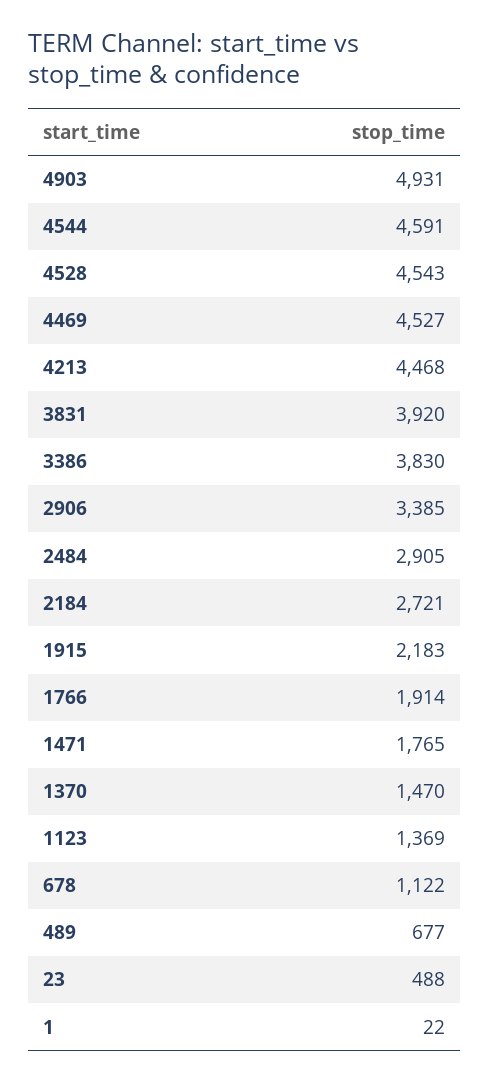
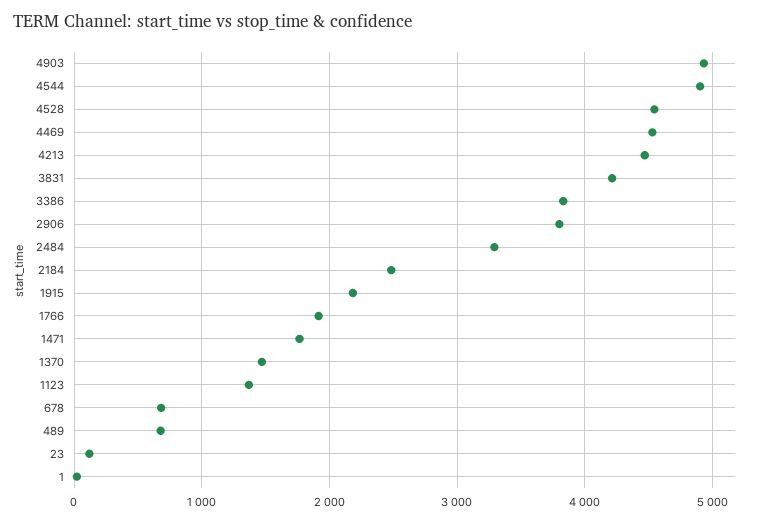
4544: 4591 -> 4900
3831: 3920 -> 4200
2906: 3385 -> 3800
2484: 2905 -> 3300
2184: 2721 -> 2500
678: 1122 -> 700
23: 488 -> 100

